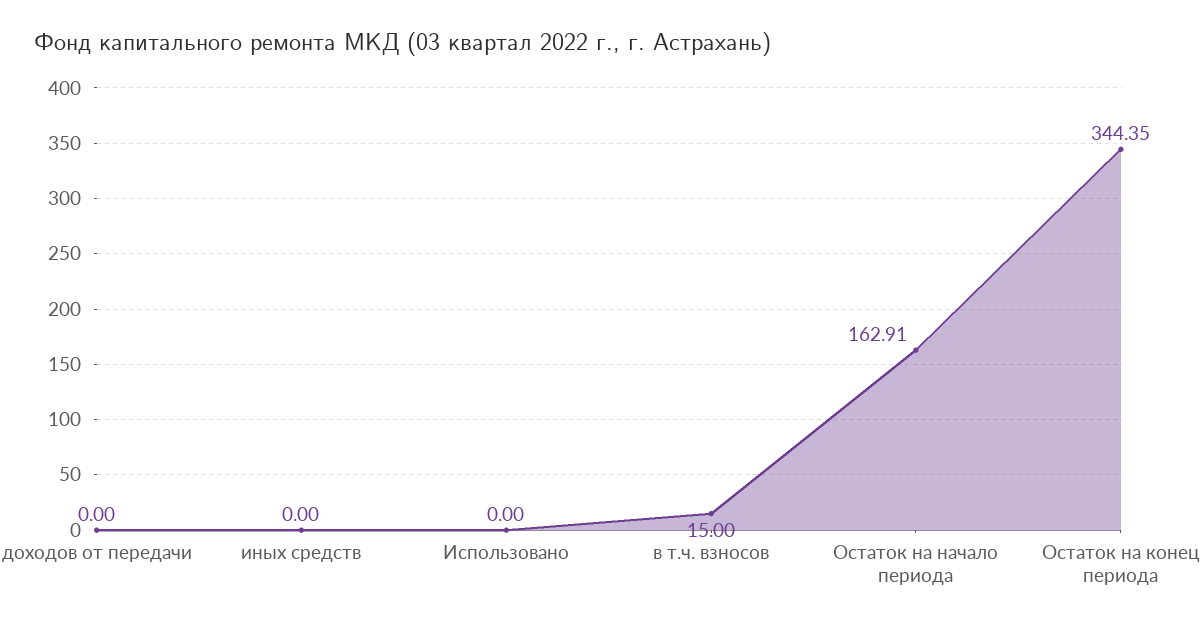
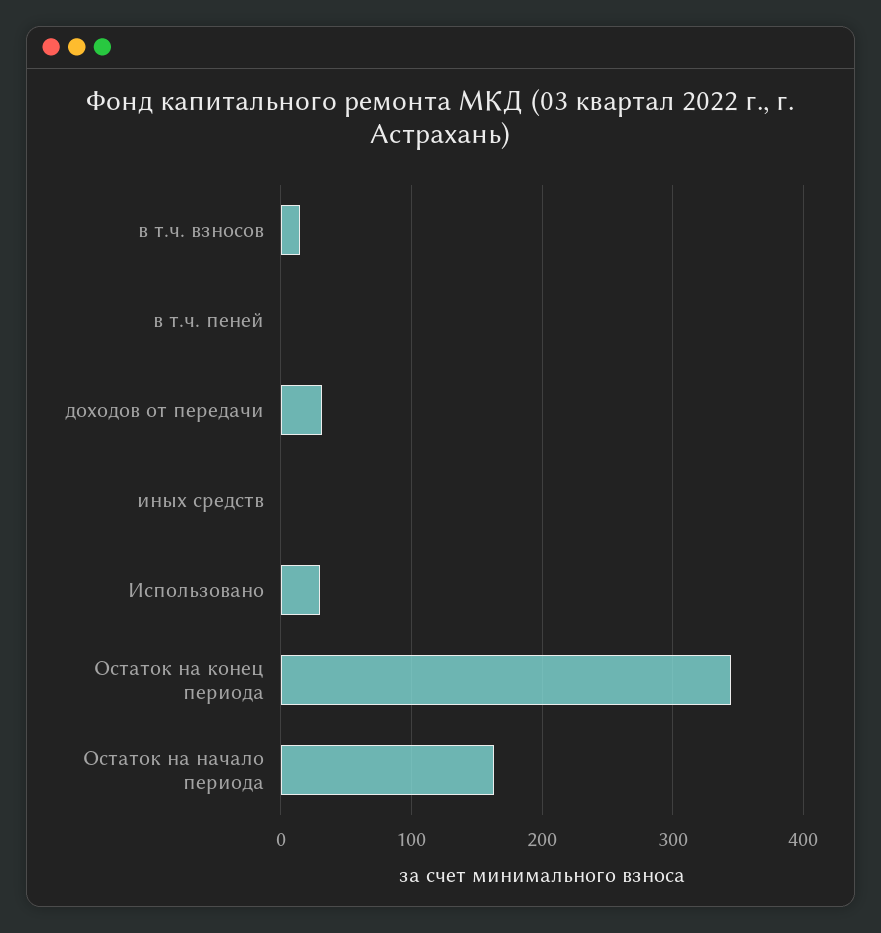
доходов от передачи: 0 -> 30
Использовано: 0 -> 30
в т.ч. пеней: none -> 0

